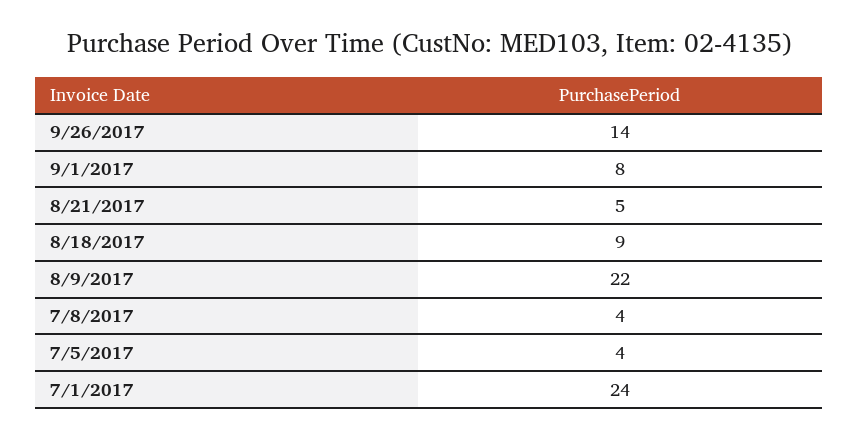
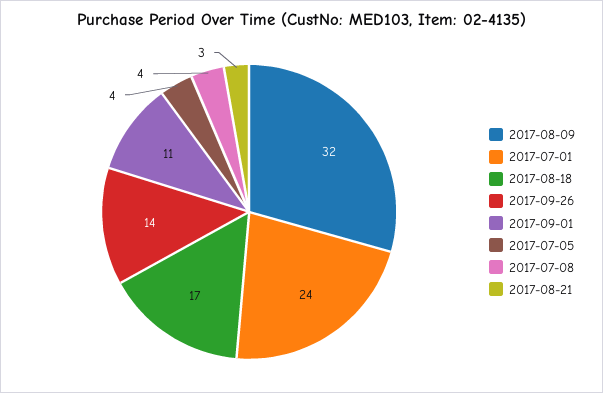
9/1/2017: 8 -> 11
8/21/2017: 5 -> 3
8/18/2017: 9 -> 17
8/9/2017: 22 -> 32

